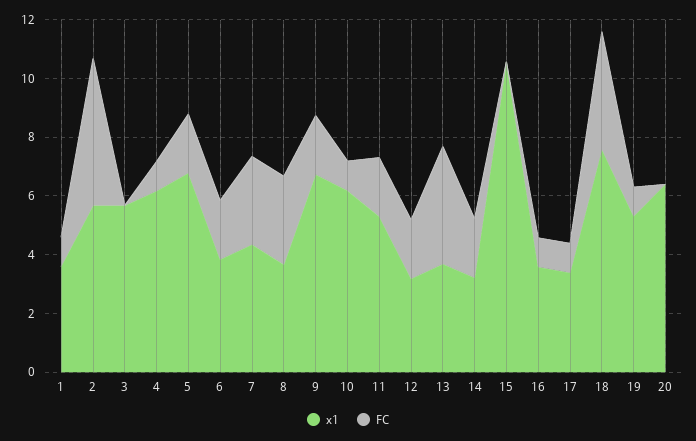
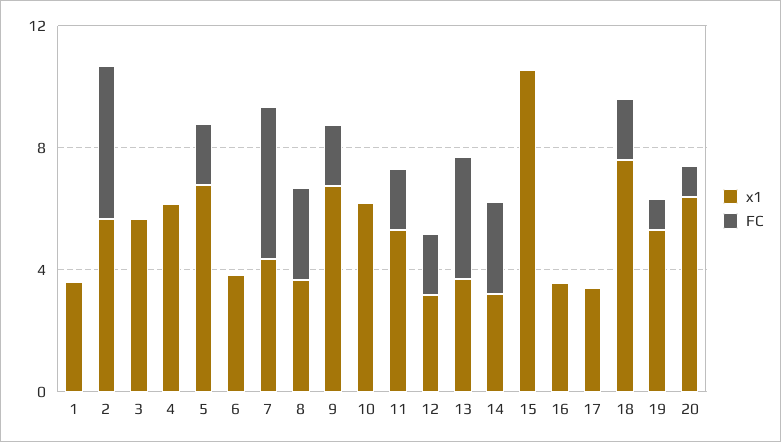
FC, 1: 1 -> 0
FC, 4: 1 -> 0
FC, 6: 2 -> 0
FC, 7: 3 -> 5
FC, 10: 1 -> 0
FC, 14: 2 -> 3
FC, 16: 1 -> 0
FC, 17: 1 -> 0
FC, 18: 4 -> 2
FC, 20: 0 -> 1

